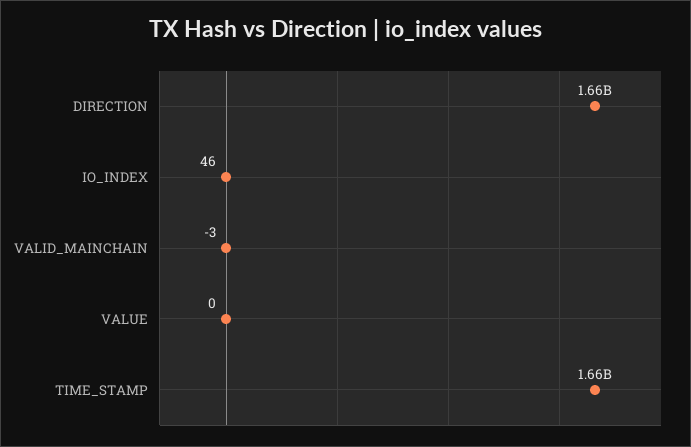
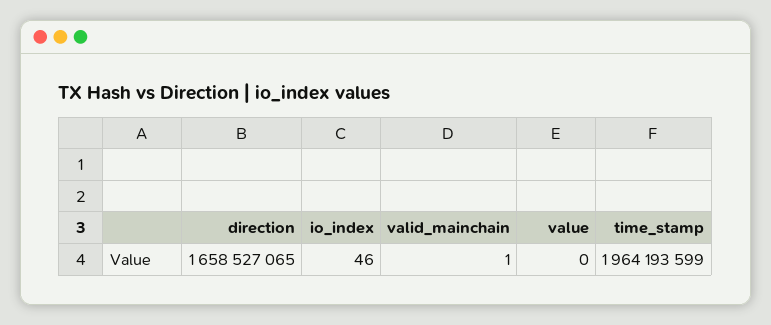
VALID_MAINCHAIN: -3 -> 1
TIME_STAMP: 1660000000 -> 1964193599

